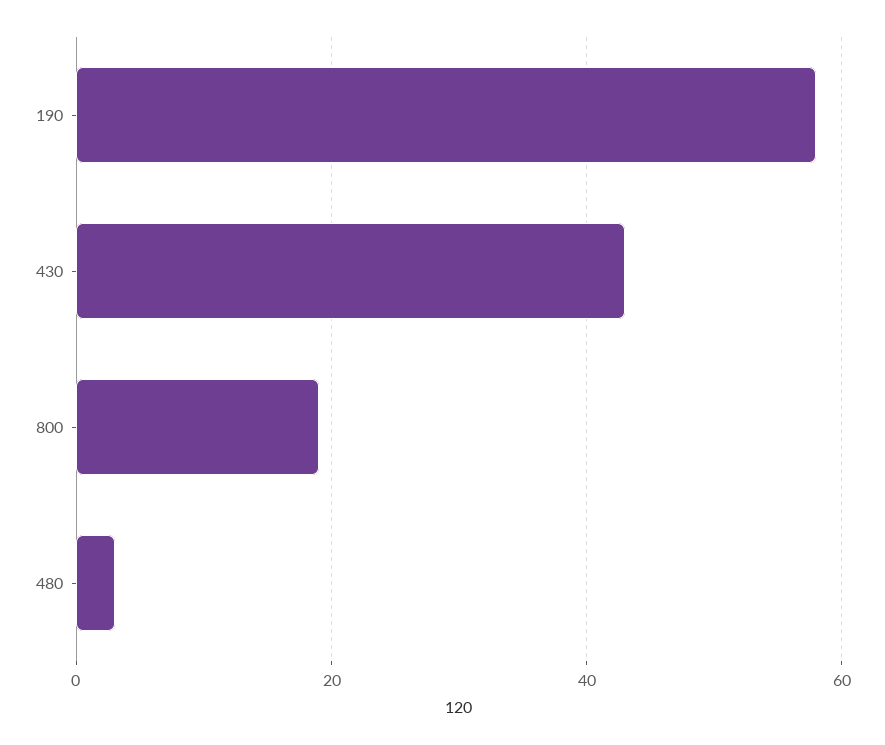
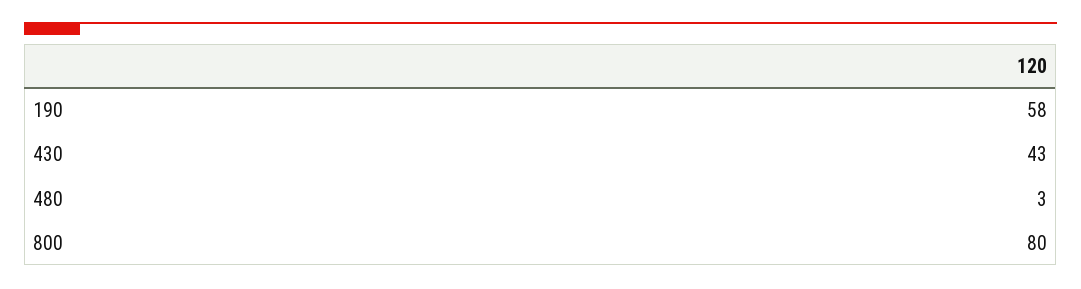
800: 20 -> 80

